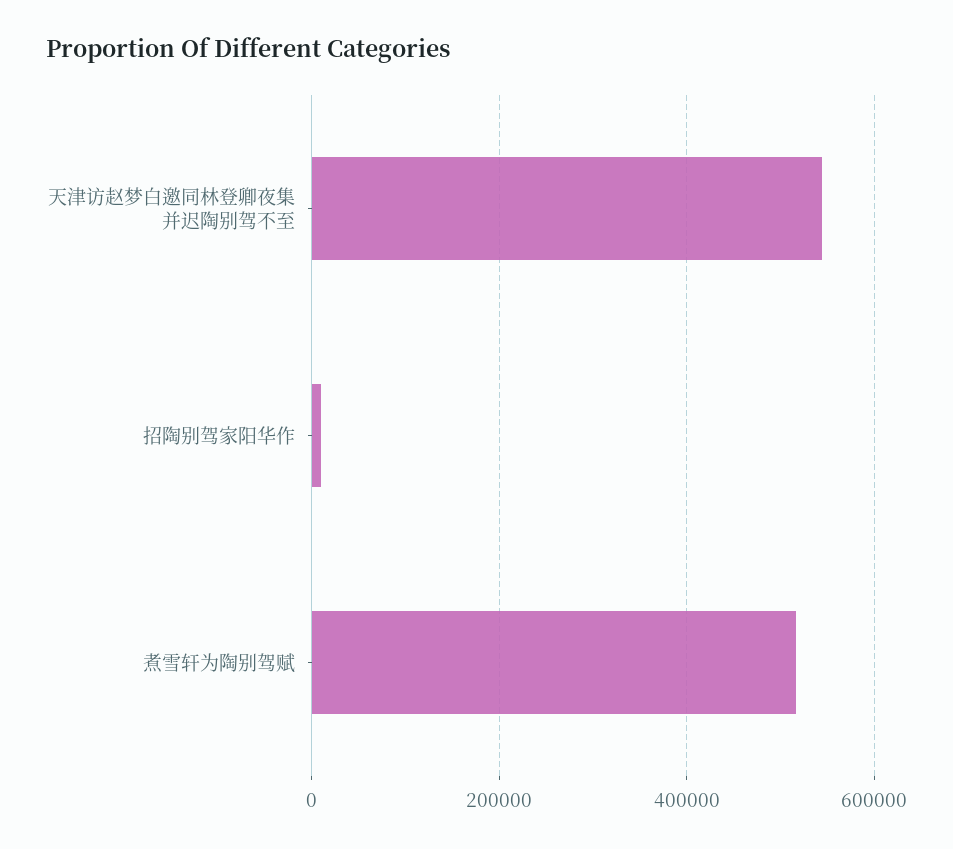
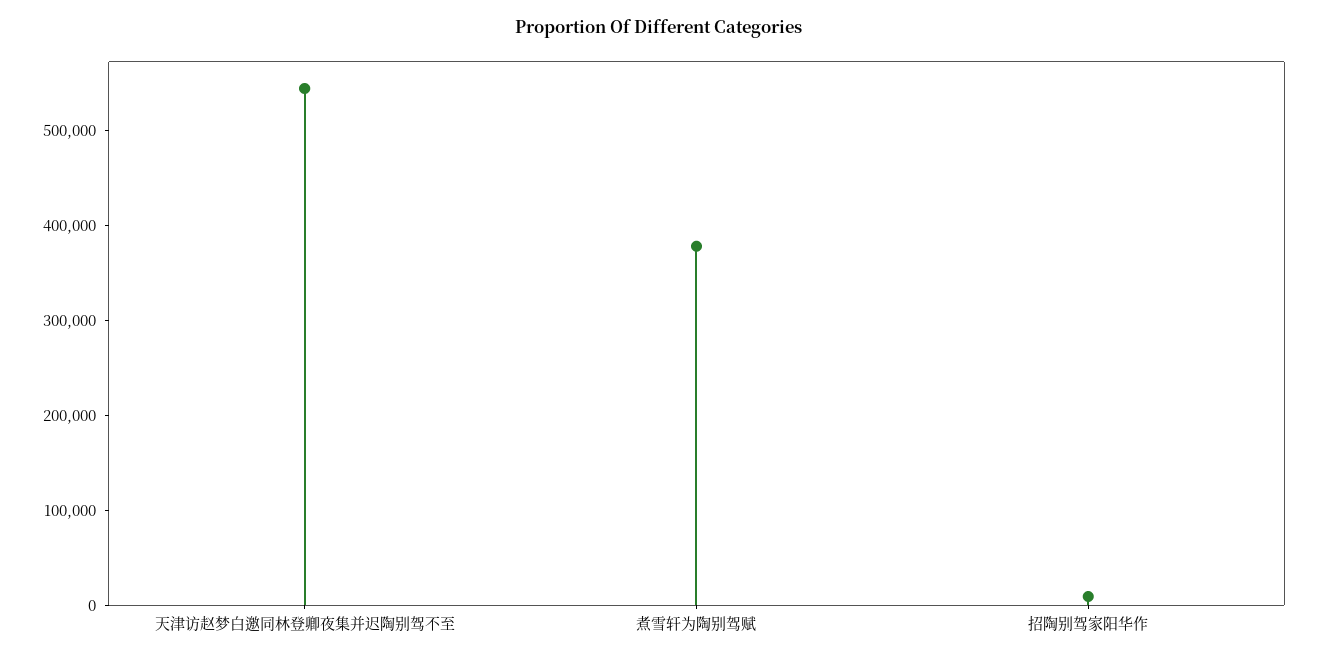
煮雪轩为陶别驾赋: 520000 -> 380000

